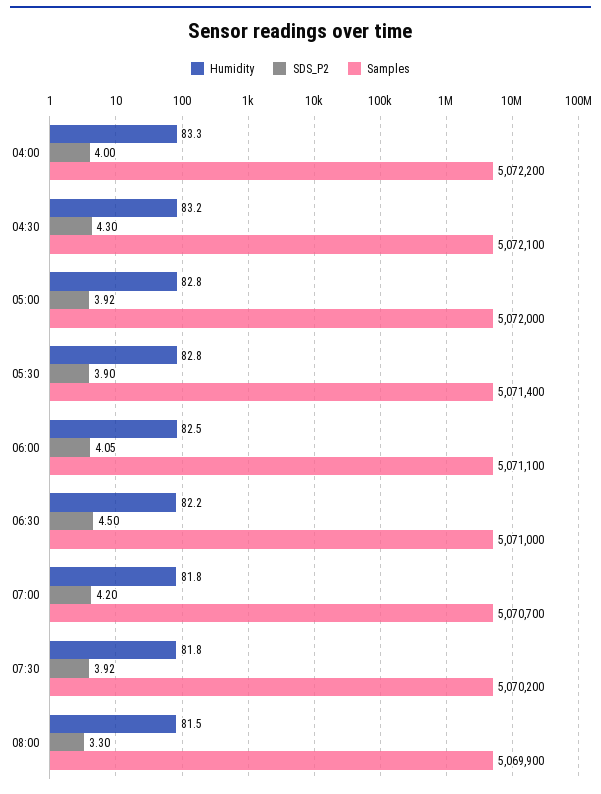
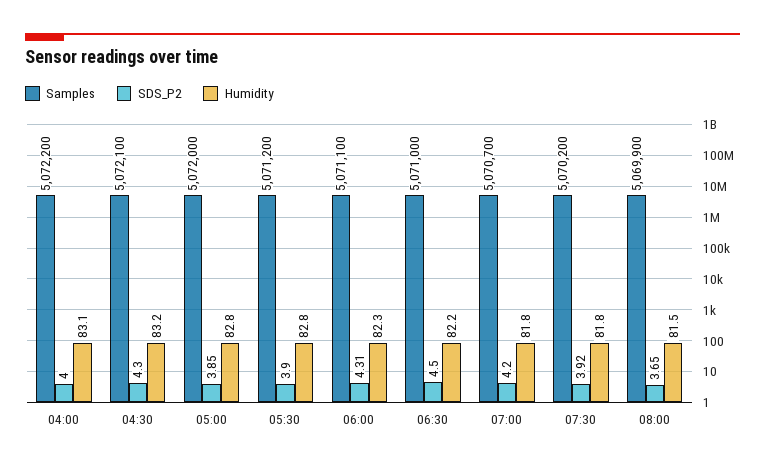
Humidity, 04:00: 83.3 -> 83.1
SDS_P2, 05:00: 3.92 -> 3.85
Samples, 05:30: 5071400 -> 5071200
Humidity, 06:00: 82.5 -> 82.3
SDS_P2, 06:00: 4.05 -> 4.31
SDS_P2, 08:00: 3.3 -> 3.65

